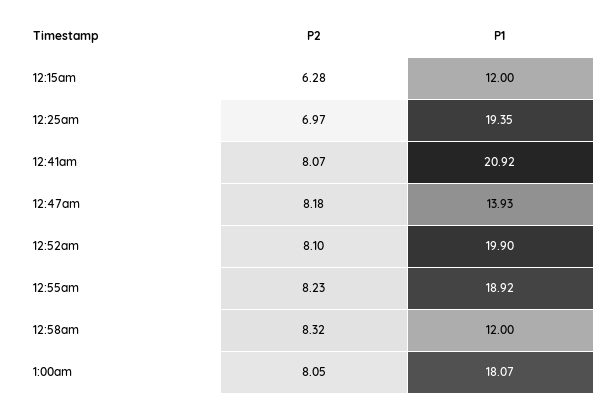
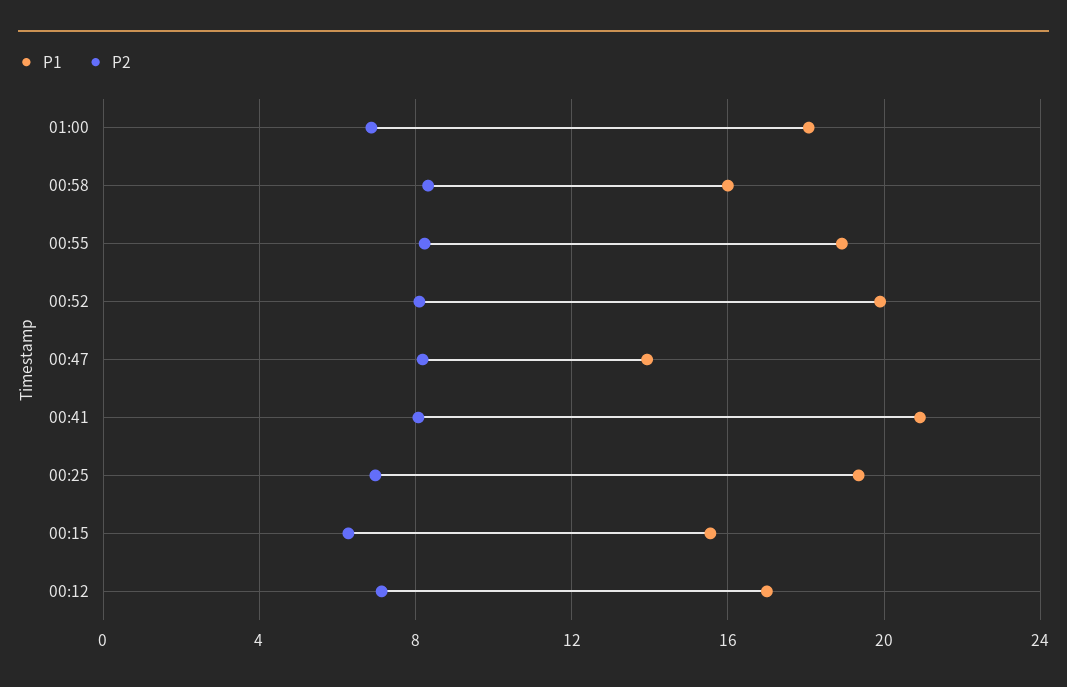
P1, 12:15am: 12 -> 15.5
P1, 12:58am: 12 -> 16
P2, 1:00am: 8.05 -> 7
P1, 00:12: none -> 17
P2, 00:12: none -> 7

